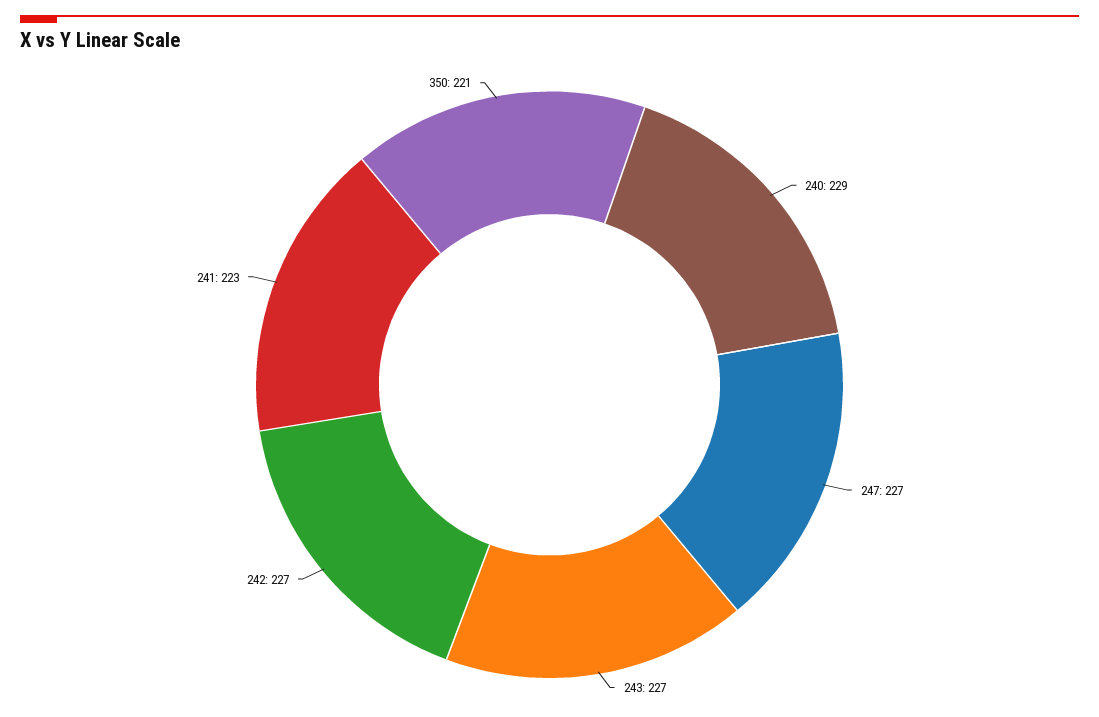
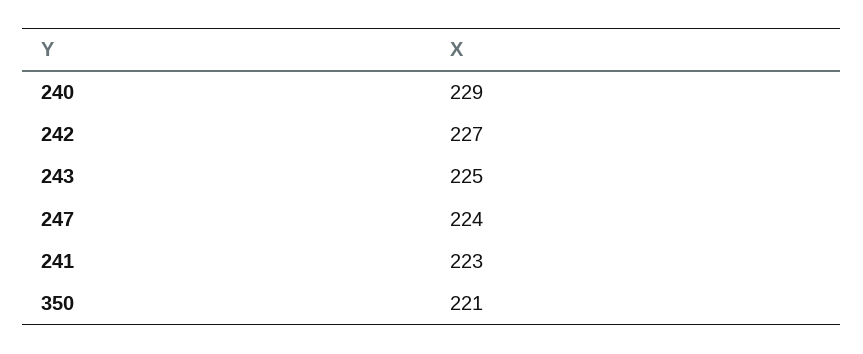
247: 227 -> 224
243: 227 -> 225

